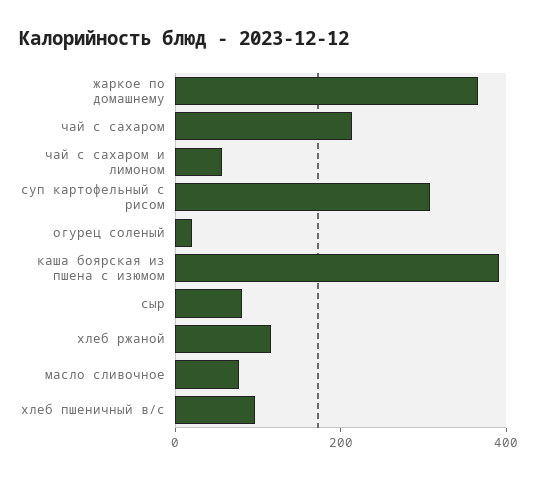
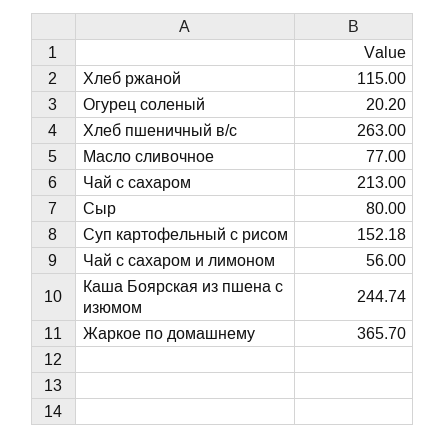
суп картофельный с рисом: 300 -> 152.18
каша боярская из пшена с изюмом: 400 -> 244.74
хлеб пшеничный в/с: 100 -> 263

